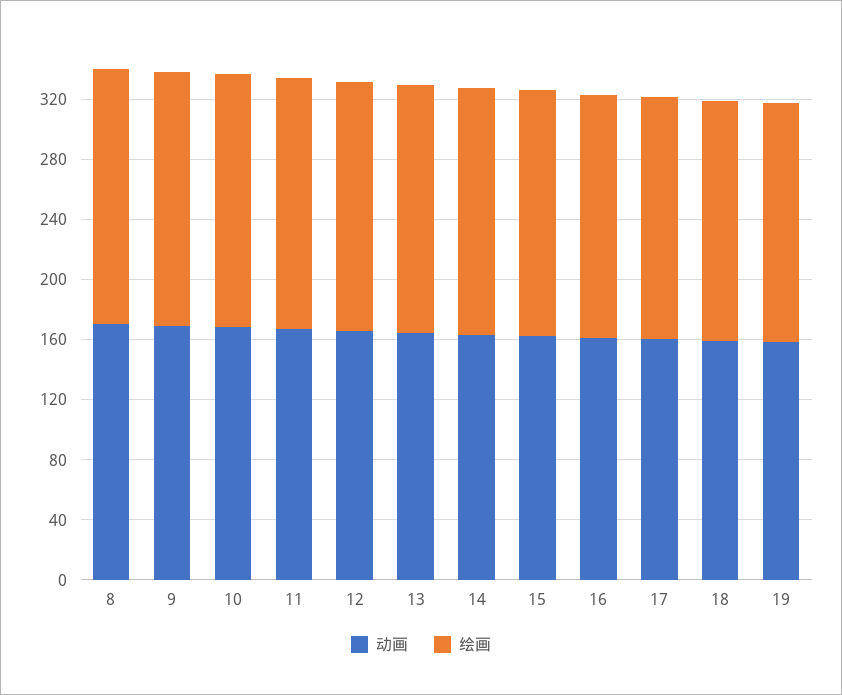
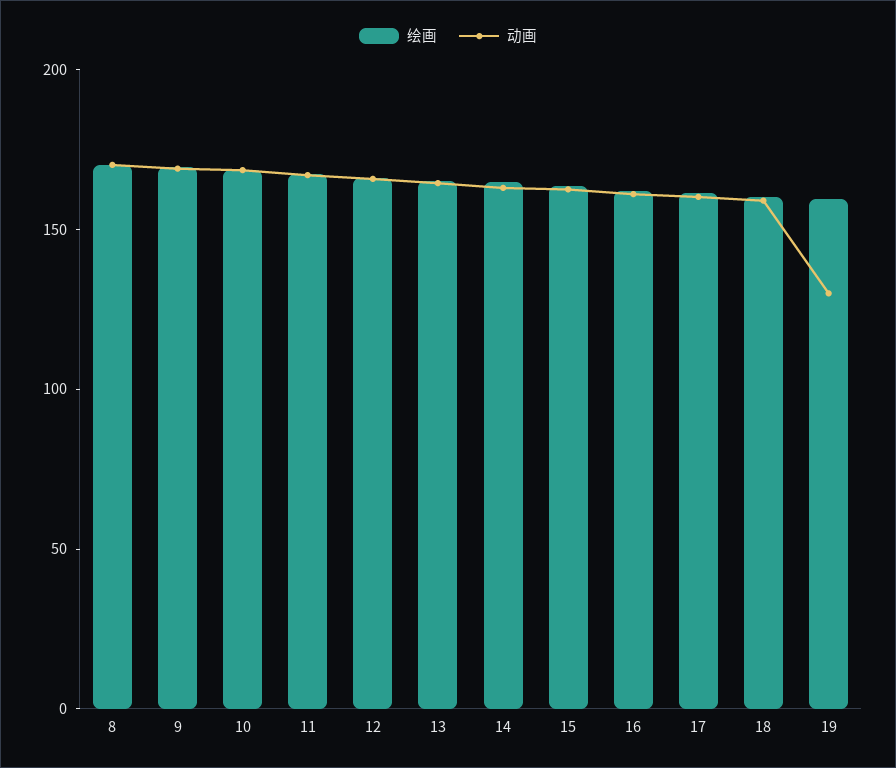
动画, 19: 160 -> 130

